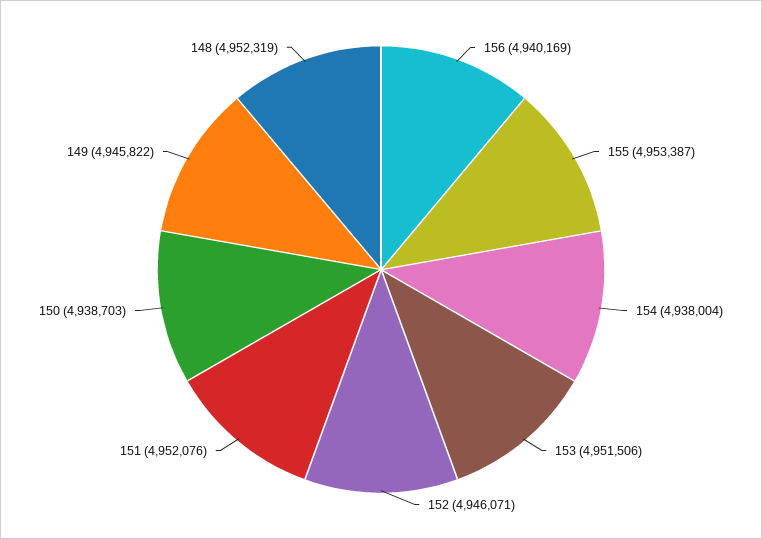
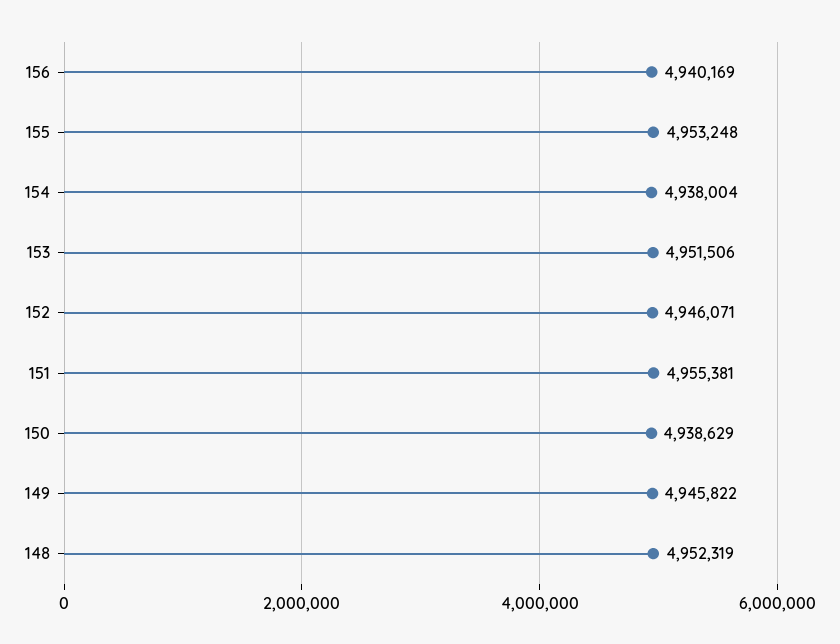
155: 4953387 -> 4953248
151: 4952076 -> 4955381
150: 4938703 -> 4938629

